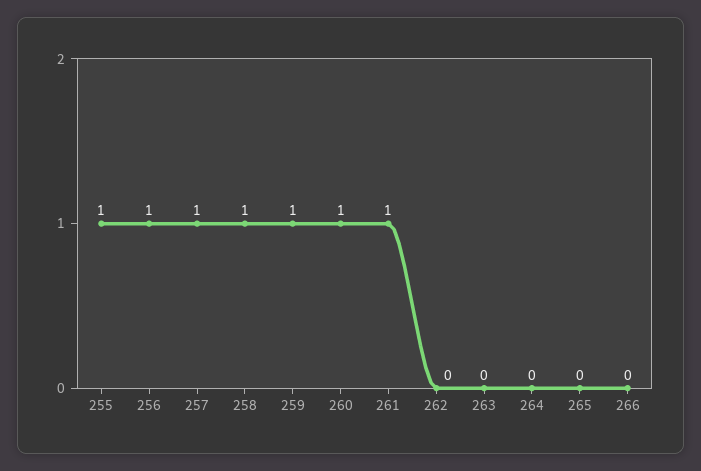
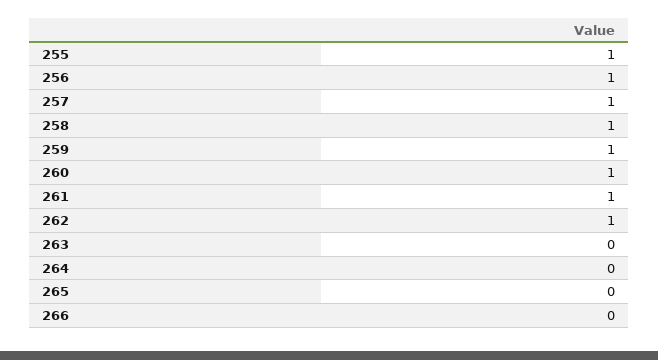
262: 0 -> 1

